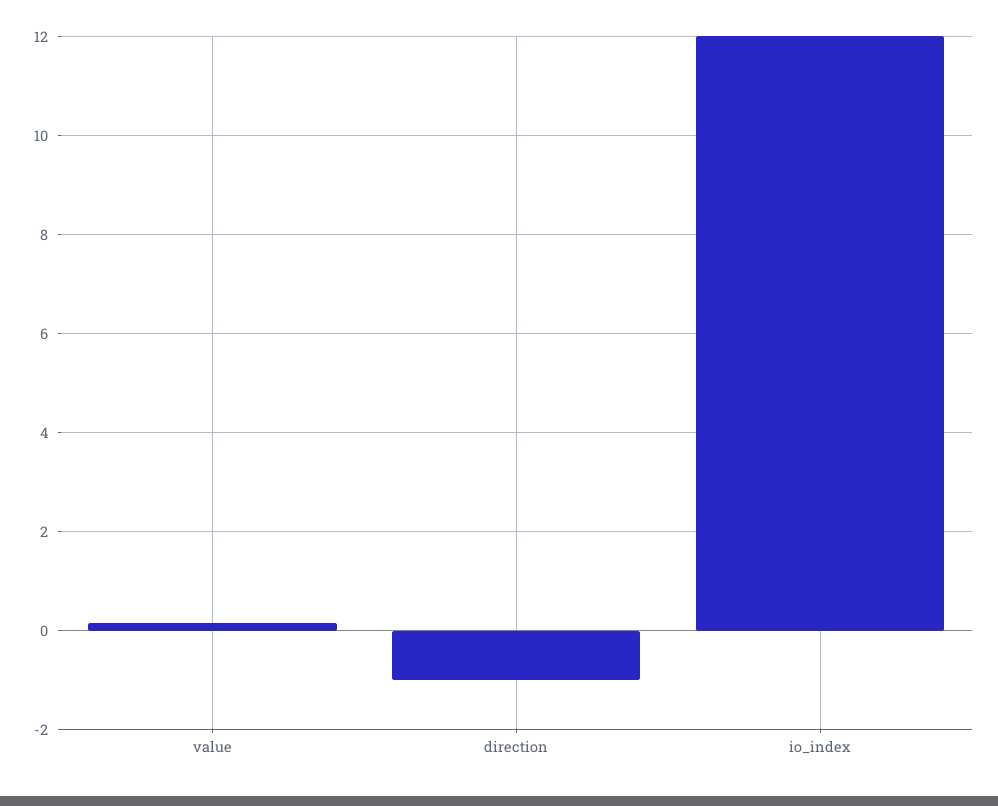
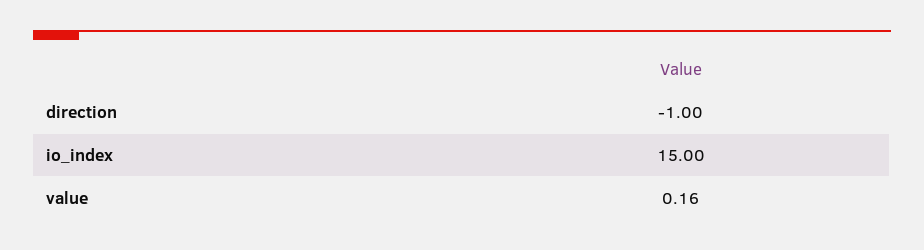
io_index: 12 -> 15

